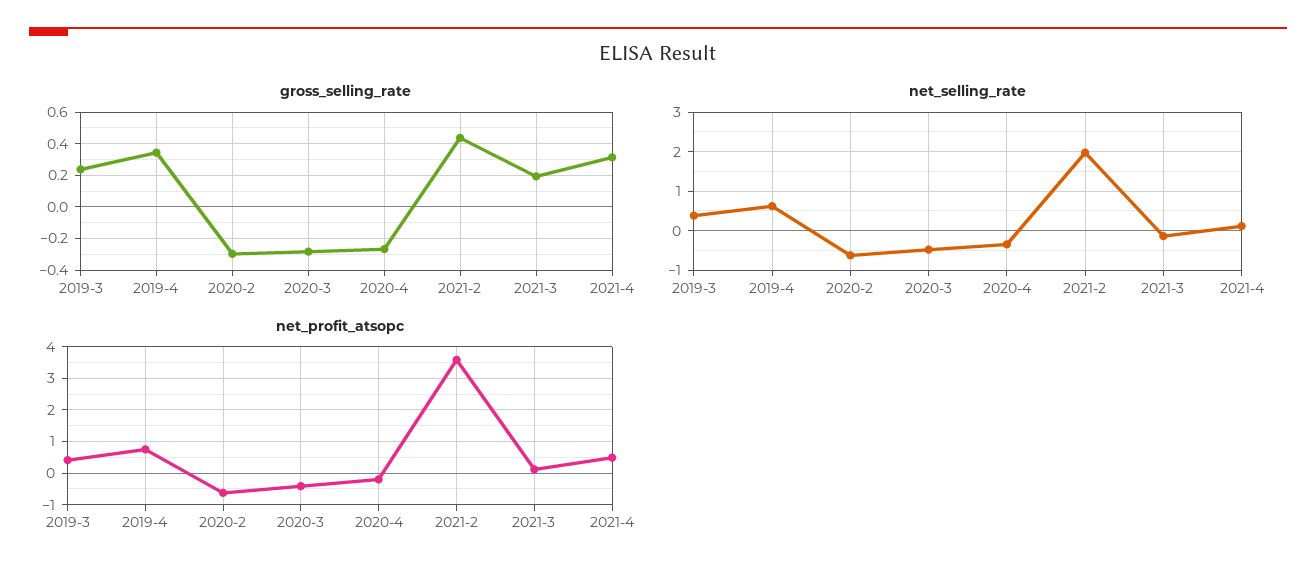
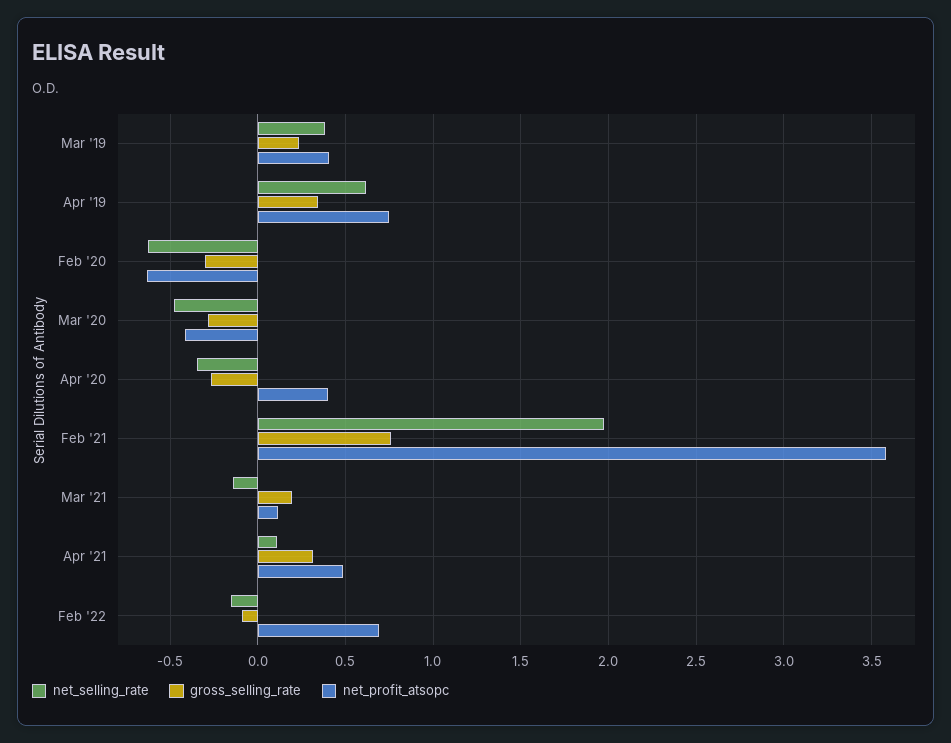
gross_selling_rate, 2021-2: 0.45 -> 0.75
net_profit_atsopc, 2020-4: -0.2 -> 0.4
net_selling_rate, Feb '22: none -> -0.15
gross_selling_rate, Feb '22: none -> -0.1
net_profit_atsopc, Feb '22: none -> 0.7

